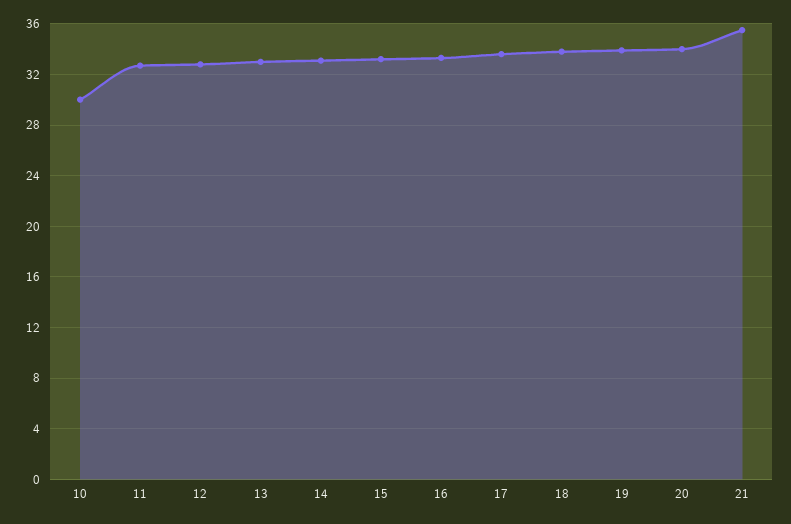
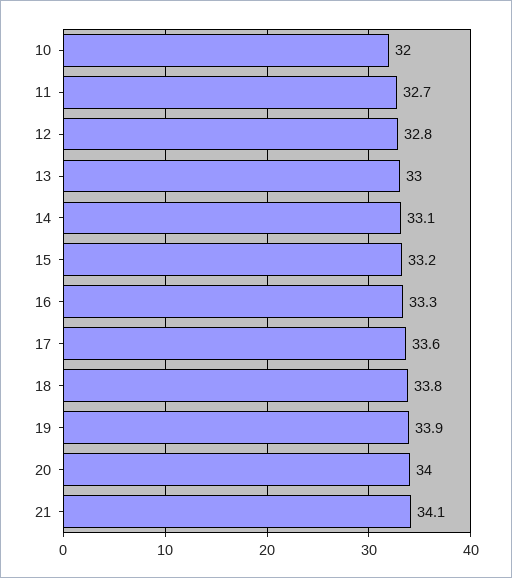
10: 30 -> 32
21: 35.5 -> 34.1

